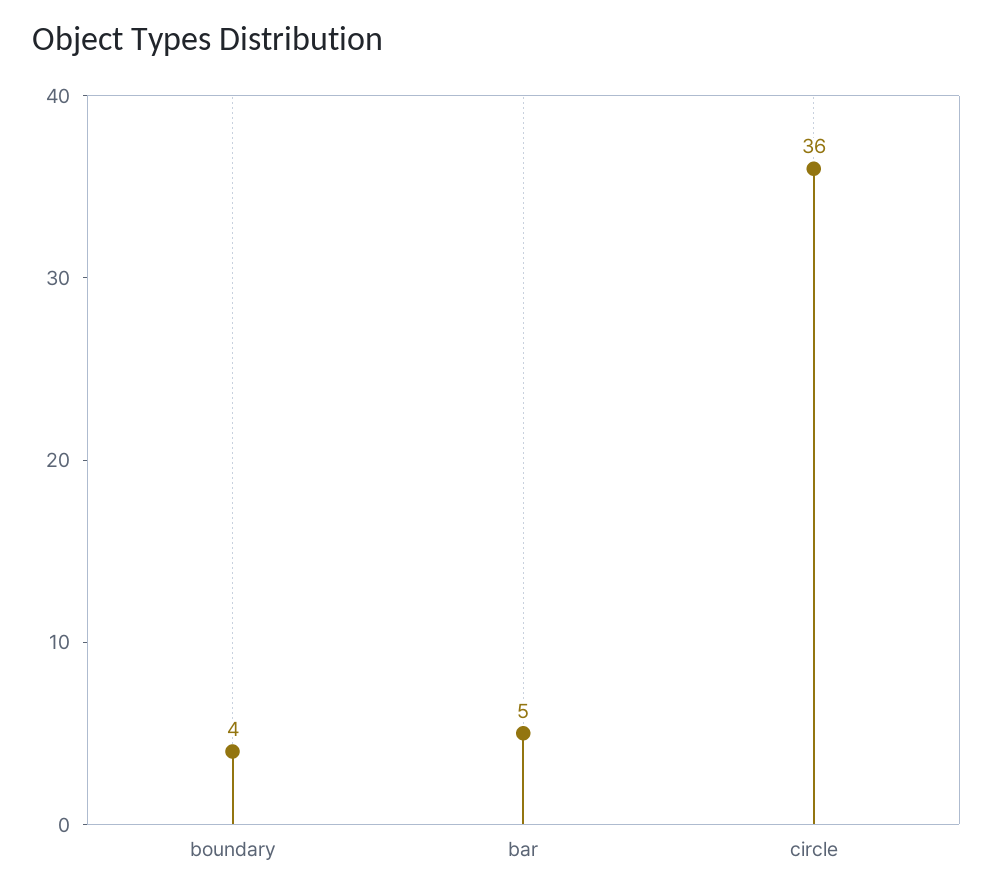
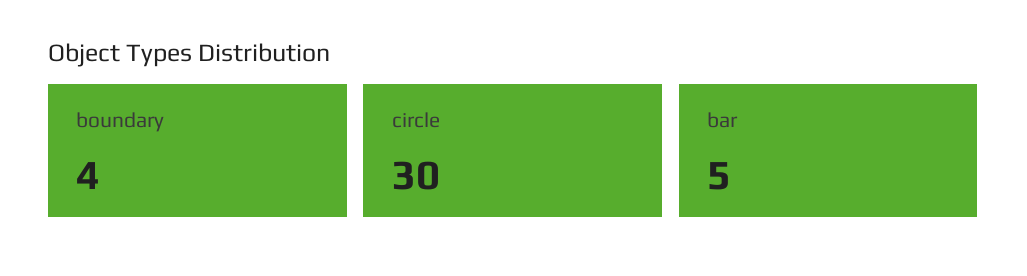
circle: 36 -> 30

